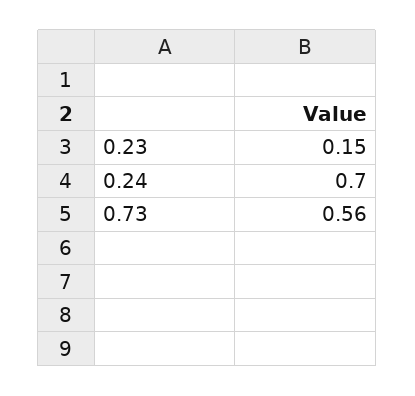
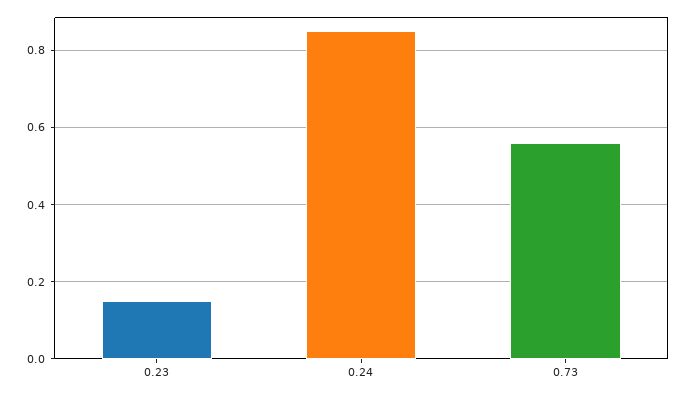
0.24: 0.7 -> 0.85

